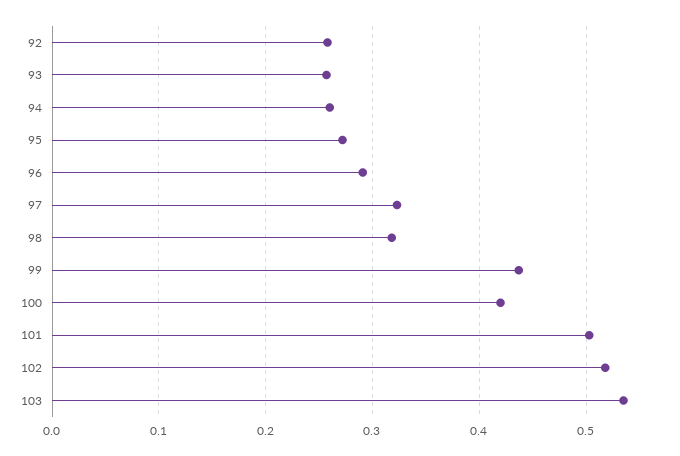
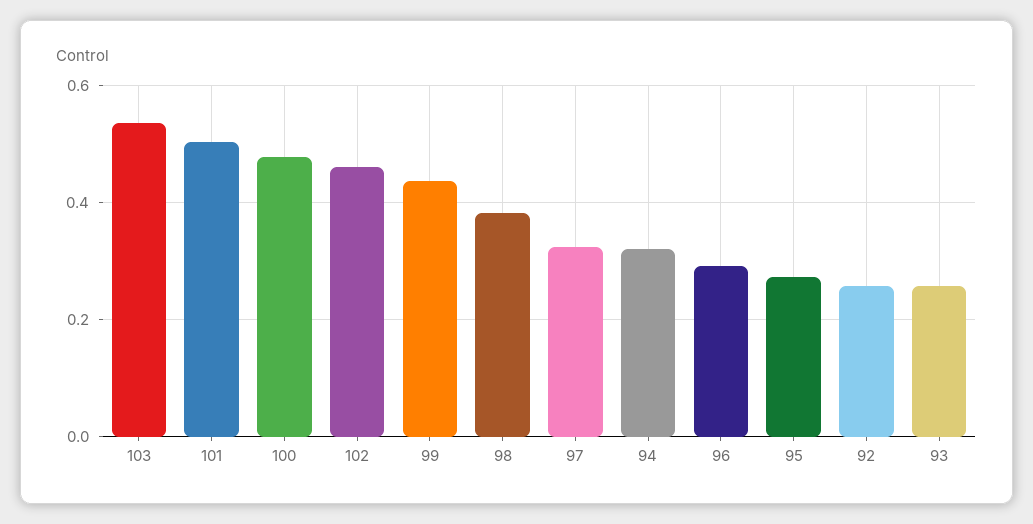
94: 0.26 -> 0.32
98: 0.32 -> 0.38
100: 0.42 -> 0.48
102: 0.52 -> 0.46

